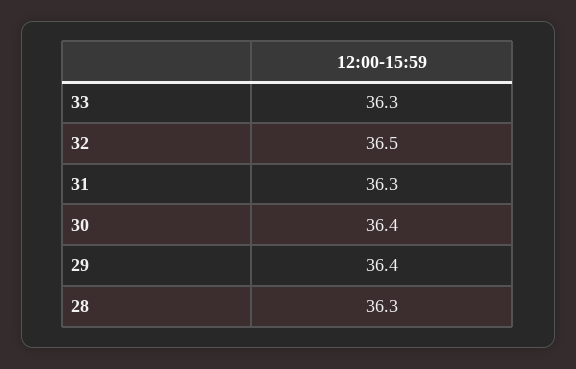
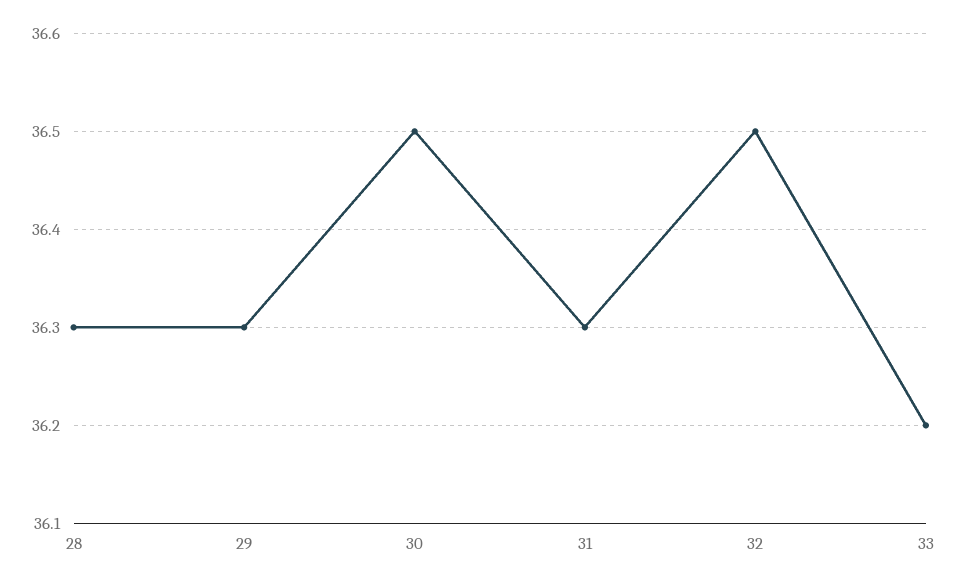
33: 36.3 -> 36.2
30: 36.4 -> 36.5
29: 36.4 -> 36.3

